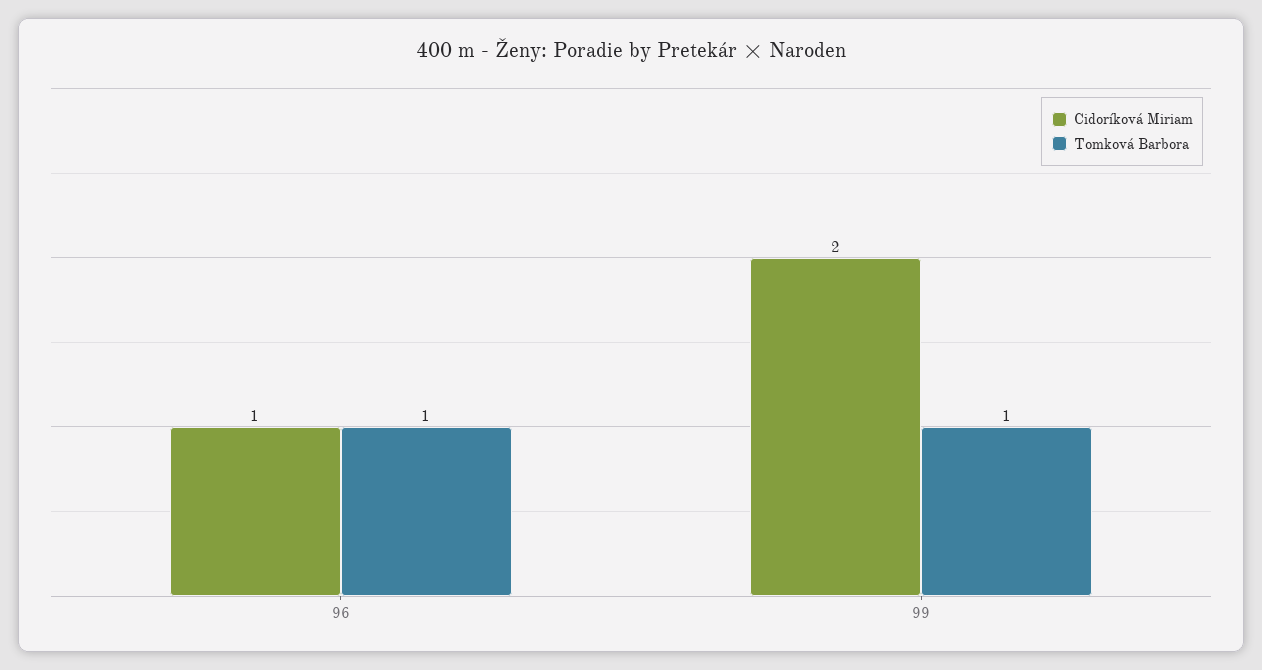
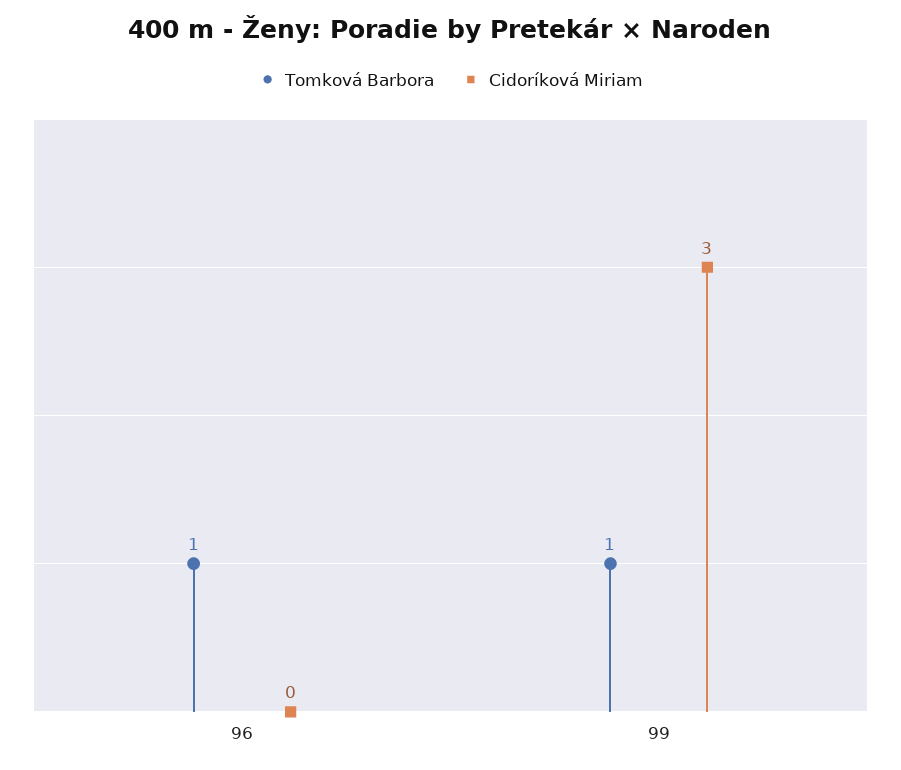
Cidoríková Miriam, 96: 1 -> 0
Cidoríková Miriam, 99: 2 -> 3

